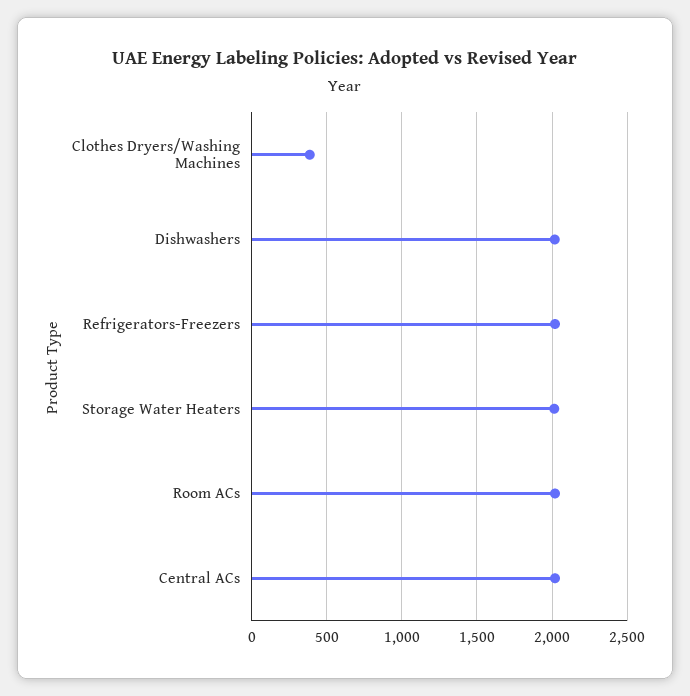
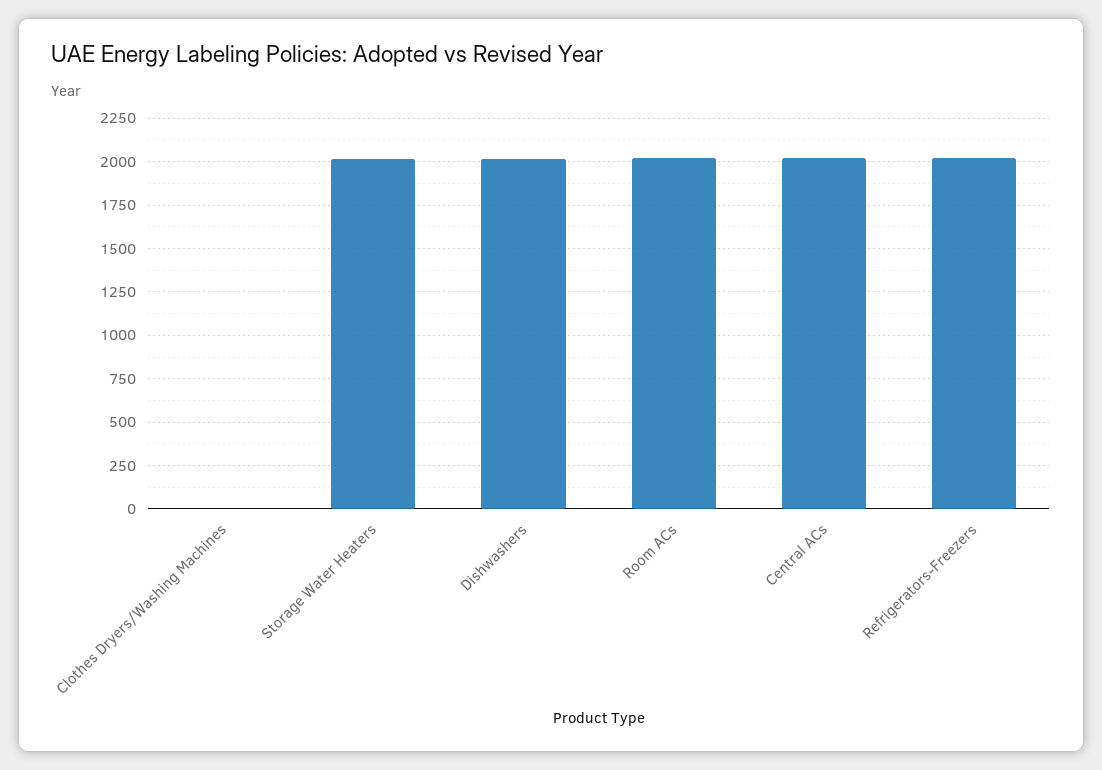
Clothes Dryers/Washing Machines: 400 -> 0

